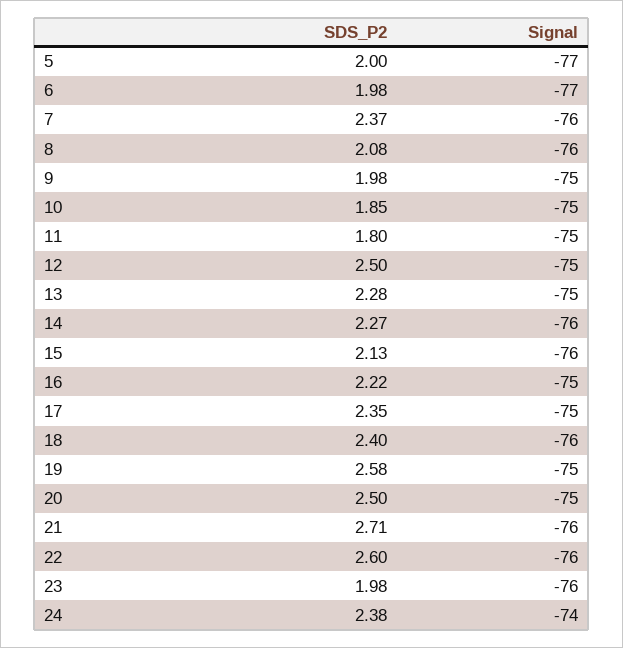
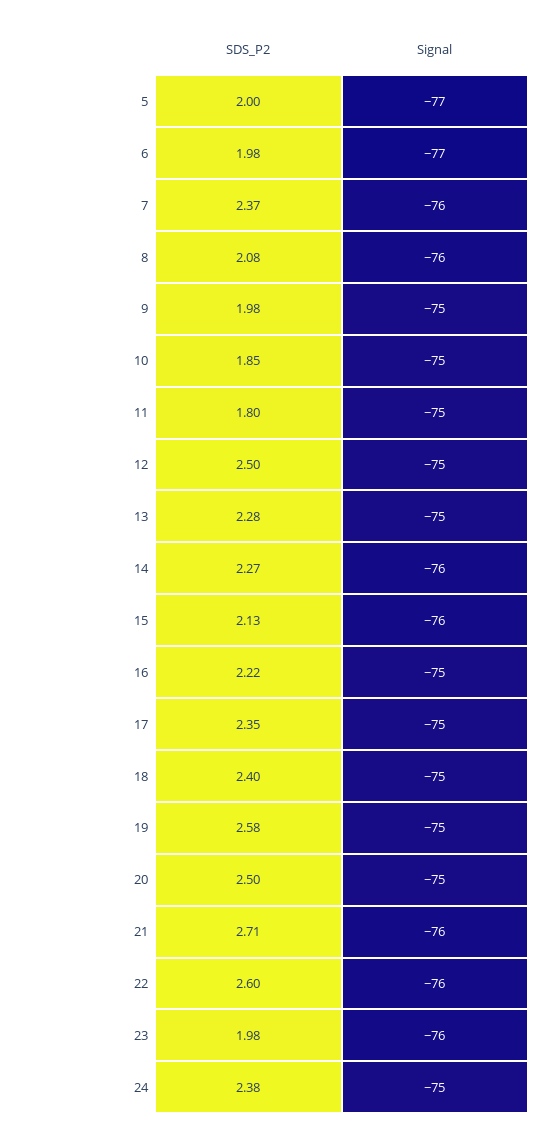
Signal, 18: -76 -> -75
Signal, 24: -74 -> -75

